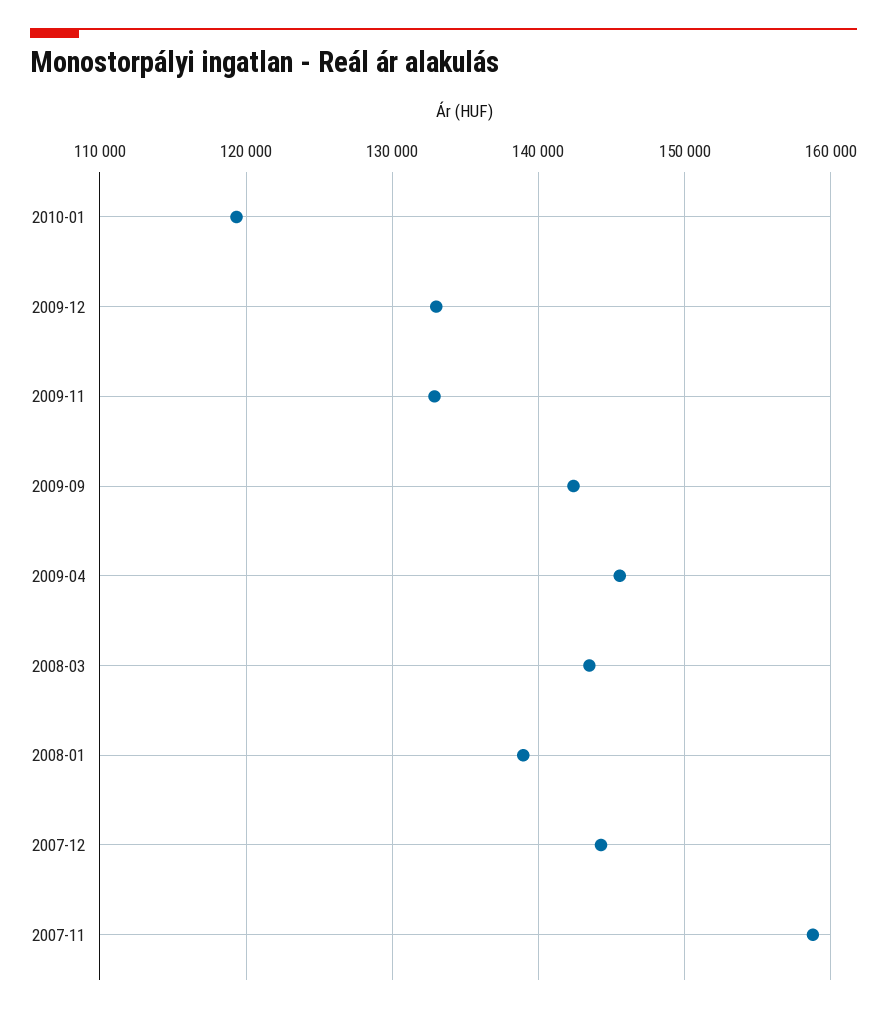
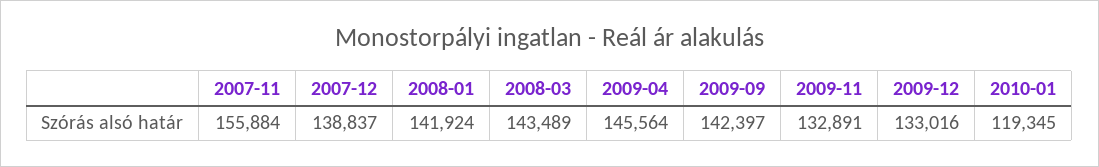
2008-01: 139000 -> 141924
2007-12: 144000 -> 138837
2007-11: 159000 -> 155884

